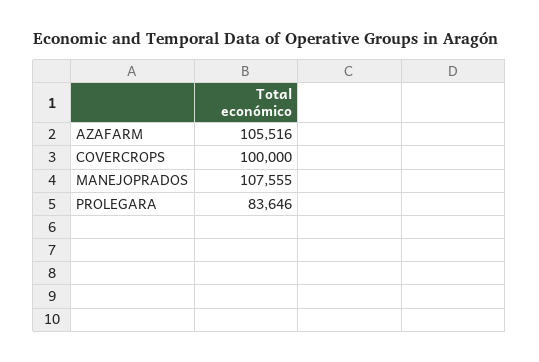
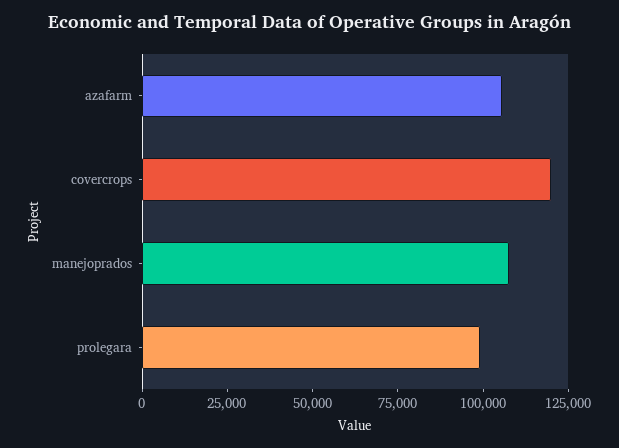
COVERCROPS: 100000 -> 120000
PROLEGARA: 83646 -> 100000

